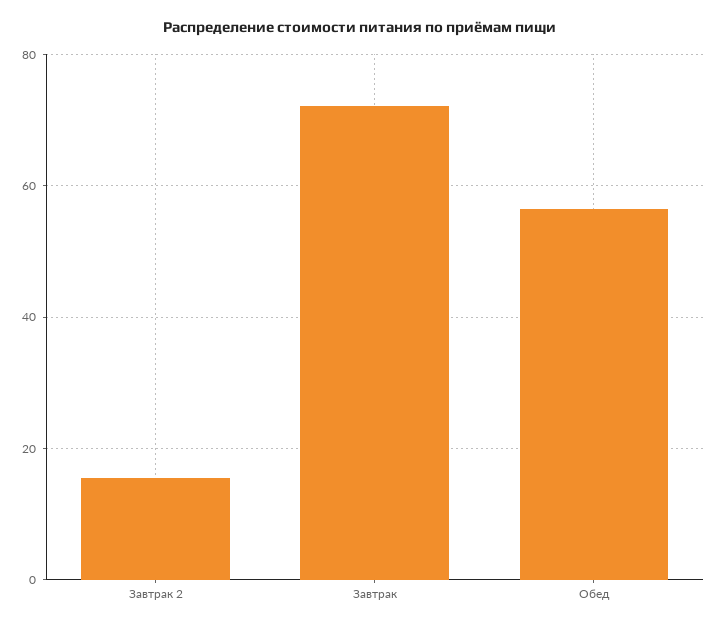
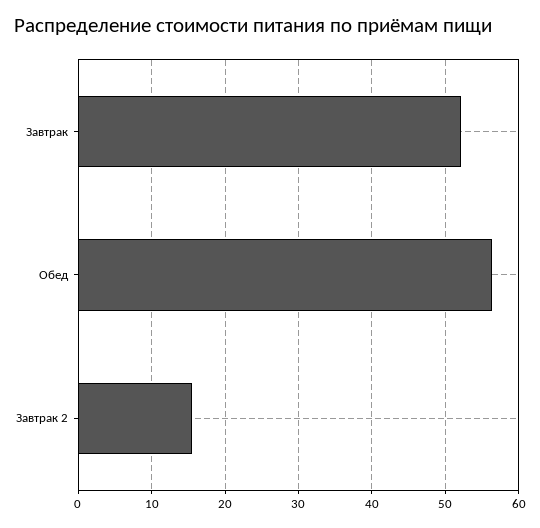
Завтрак: 72 -> 52

